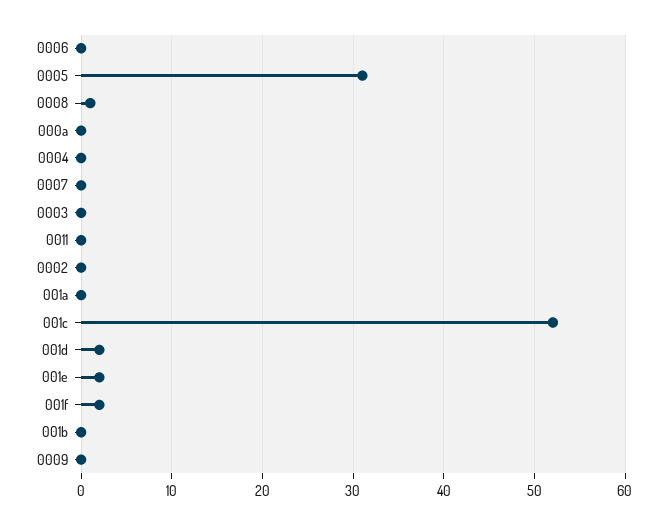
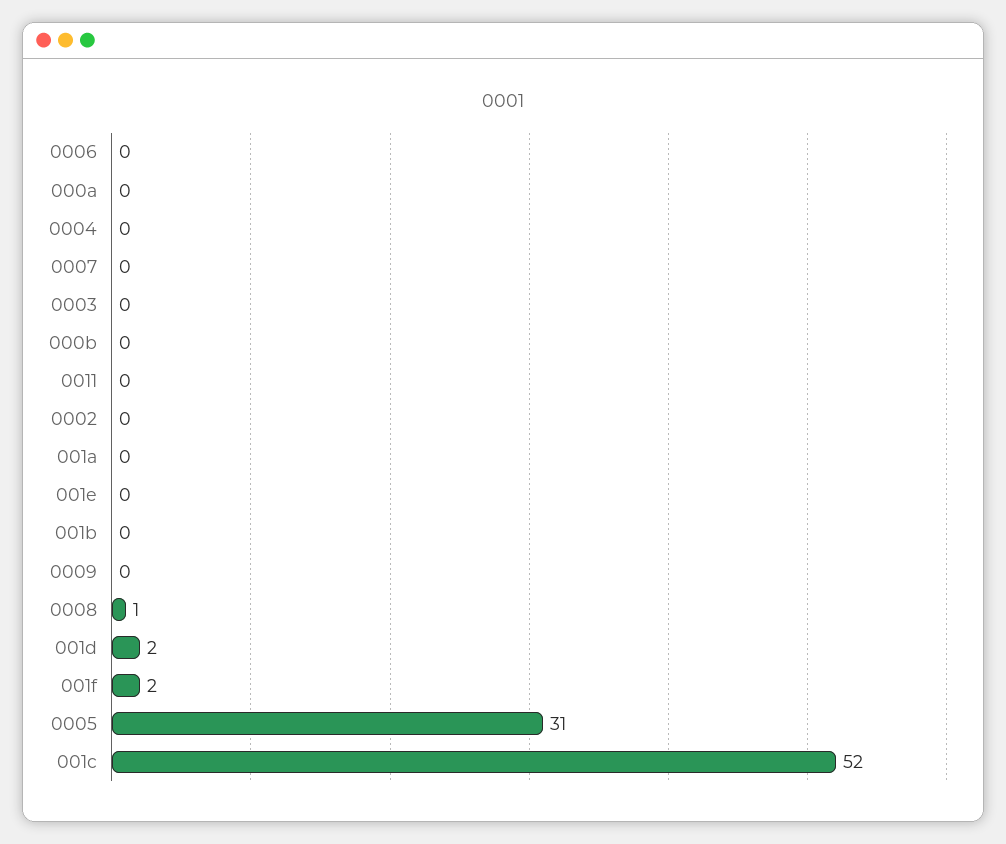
001e: 2 -> 0
000b: none -> 0

